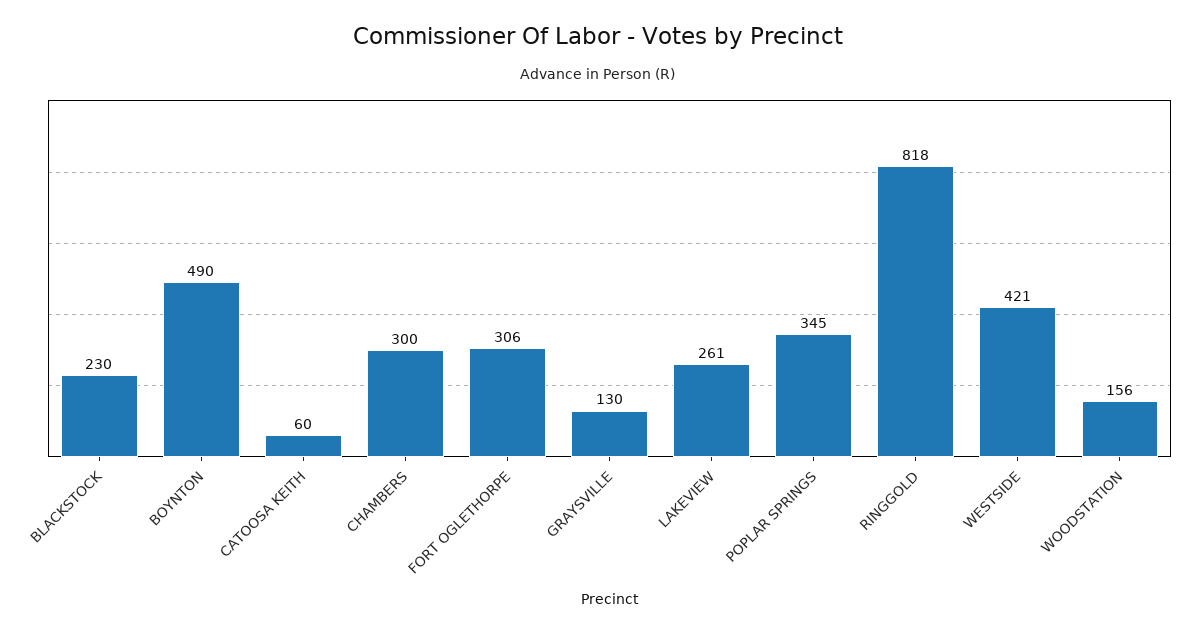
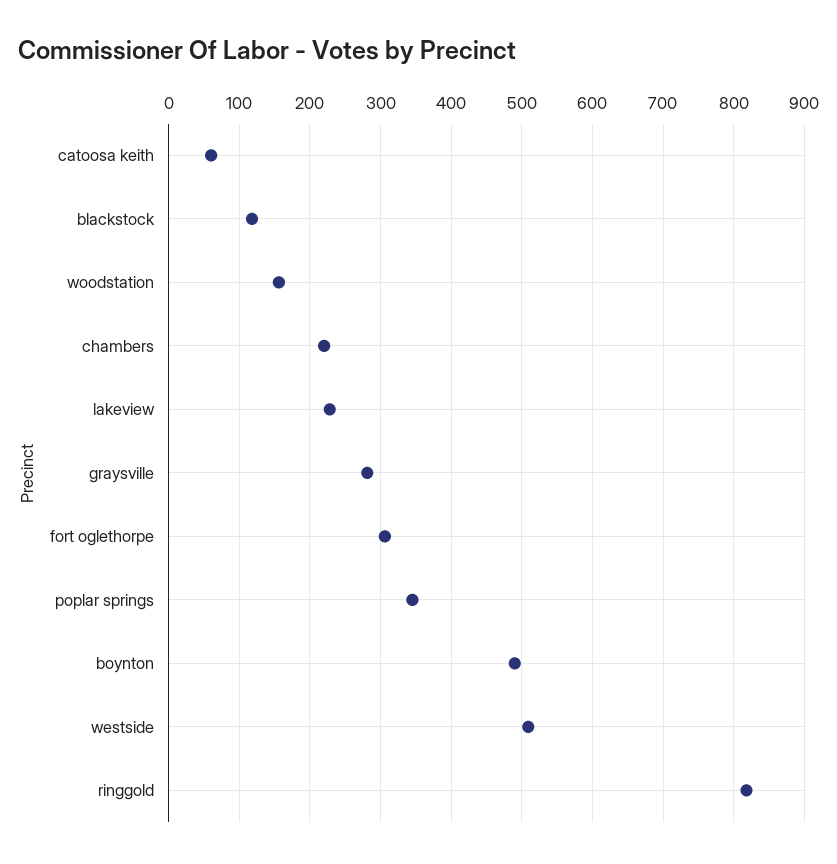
BLACKSTOCK: 230 -> 120
CHAMBERS: 300 -> 220
GRAYSVILLE: 130 -> 280
LAKEVIEW: 261 -> 230
WESTSIDE: 421 -> 510

